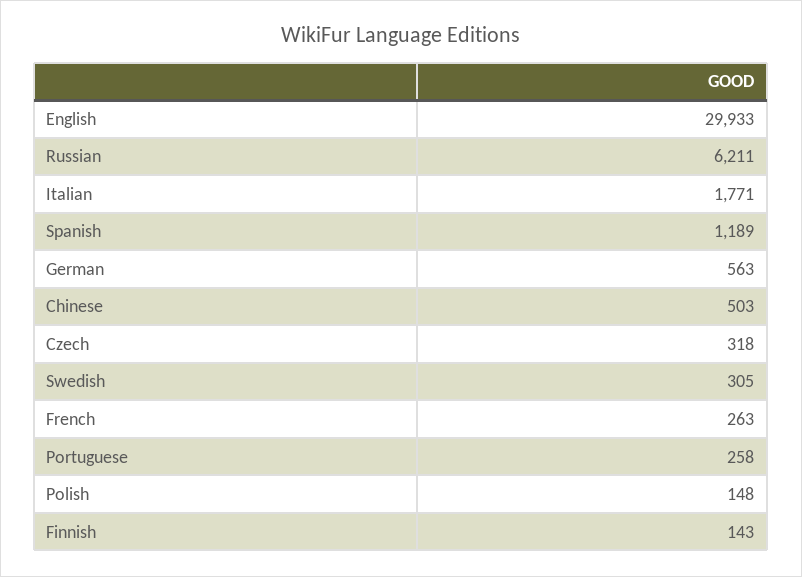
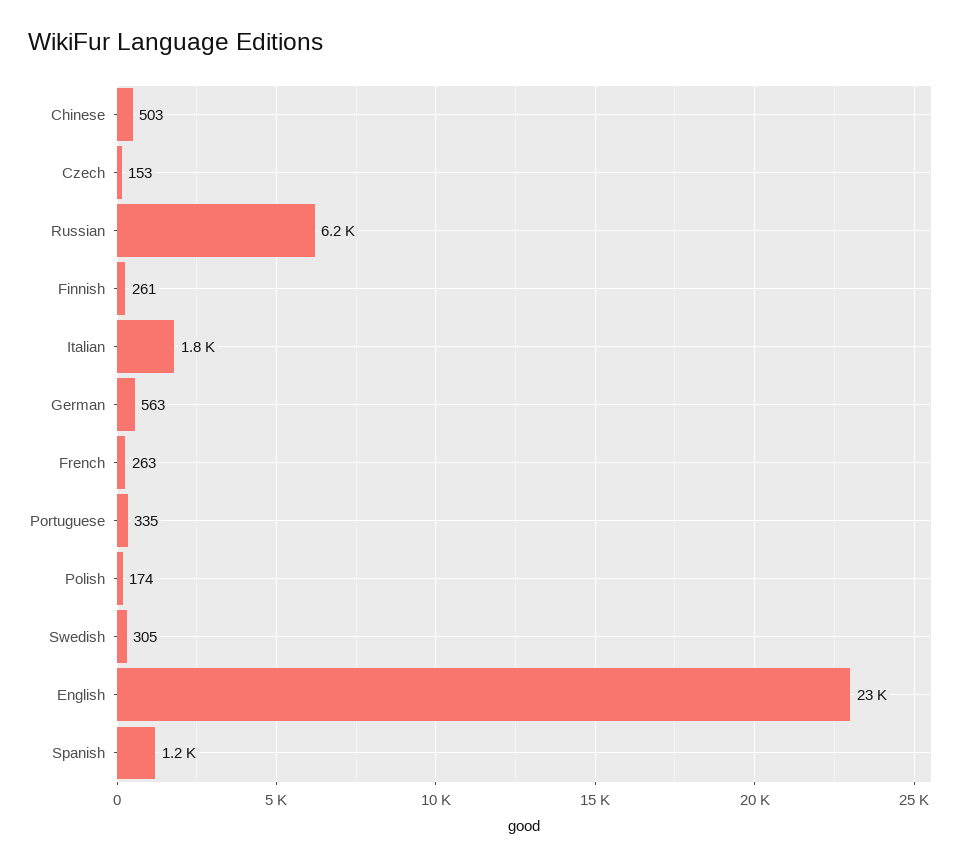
English: 29933 -> 23000
Czech: 318 -> 153
Portuguese: 258 -> 335
Polish: 148 -> 174
Finnish: 143 -> 261

